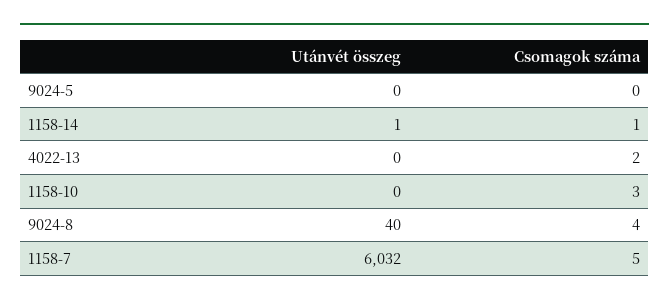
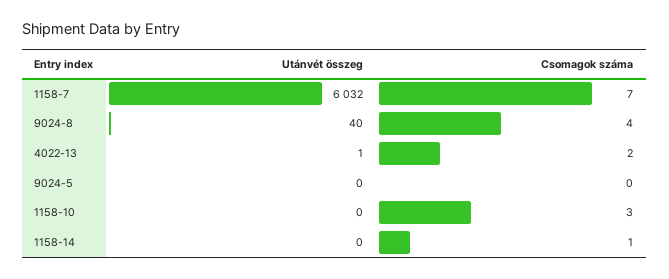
Utánvét összeg, 1158-14: 1 -> 0
Utánvét összeg, 4022-13: 0 -> 1
Csomagok száma, 1158-7: 5 -> 7

